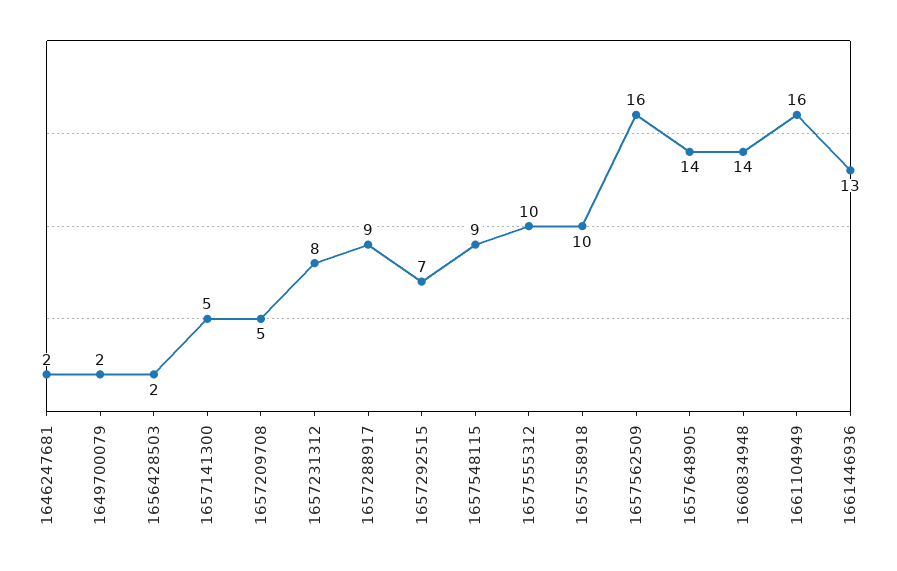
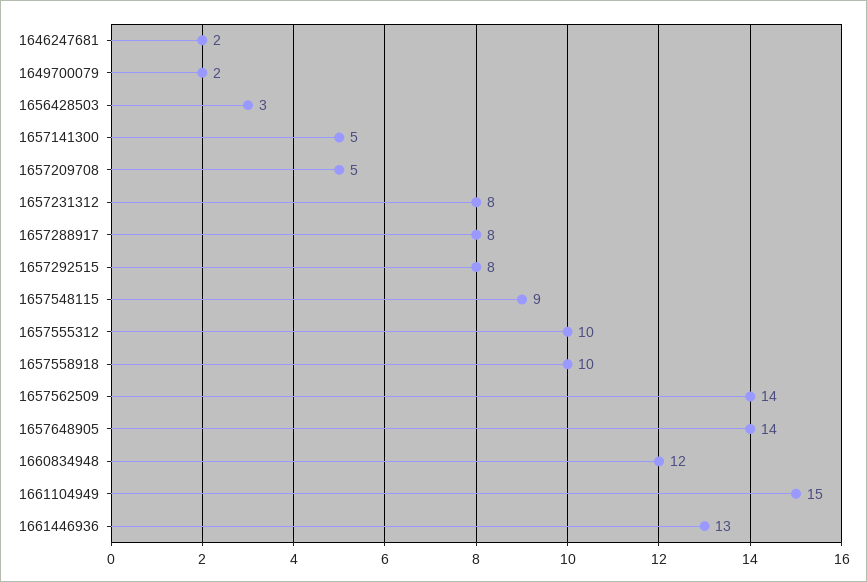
1656428503: 2 -> 3
1657288917: 9 -> 8
1657292515: 7 -> 8
1657562509: 16 -> 14
1660834948: 14 -> 12
1661104949: 16 -> 15

